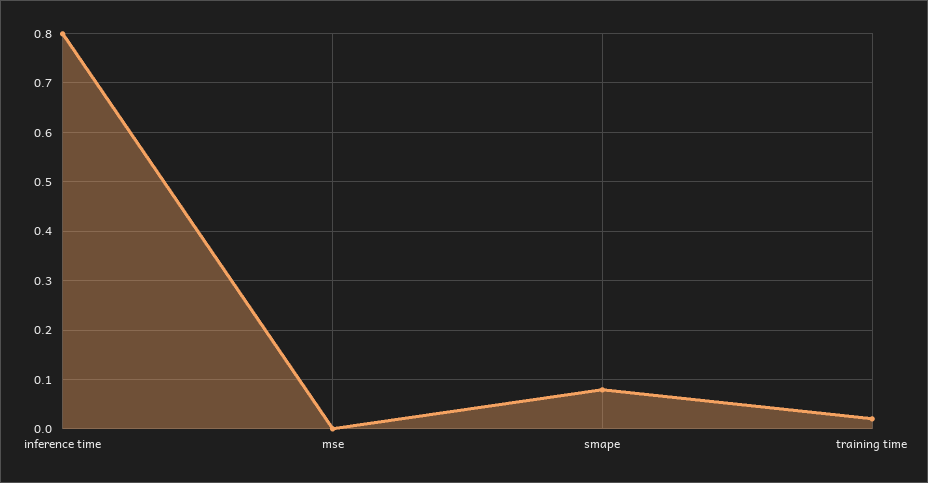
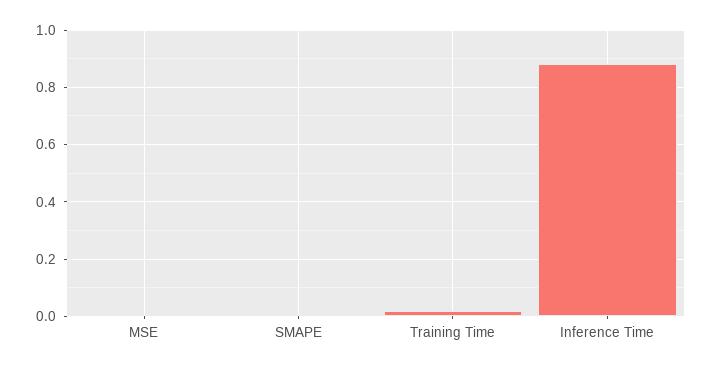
inference time: 0.8 -> 0.875
smape: 0.08 -> 0

